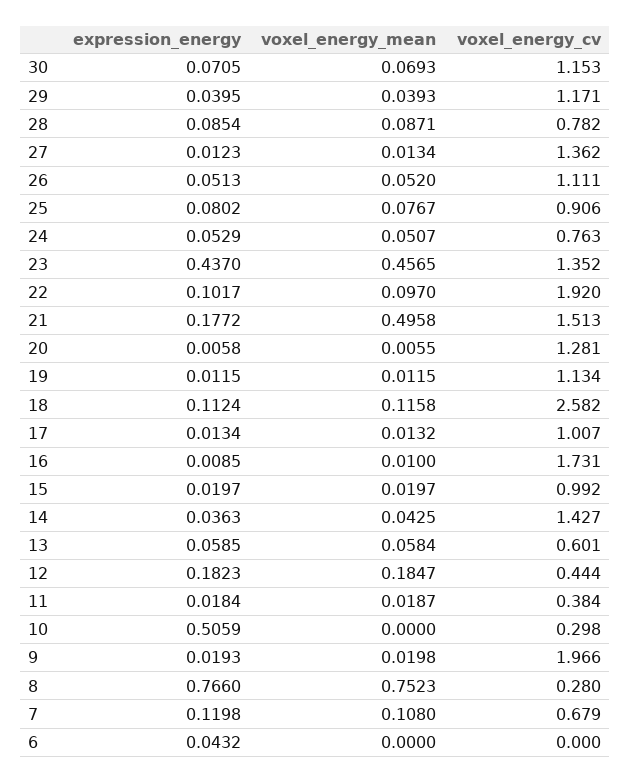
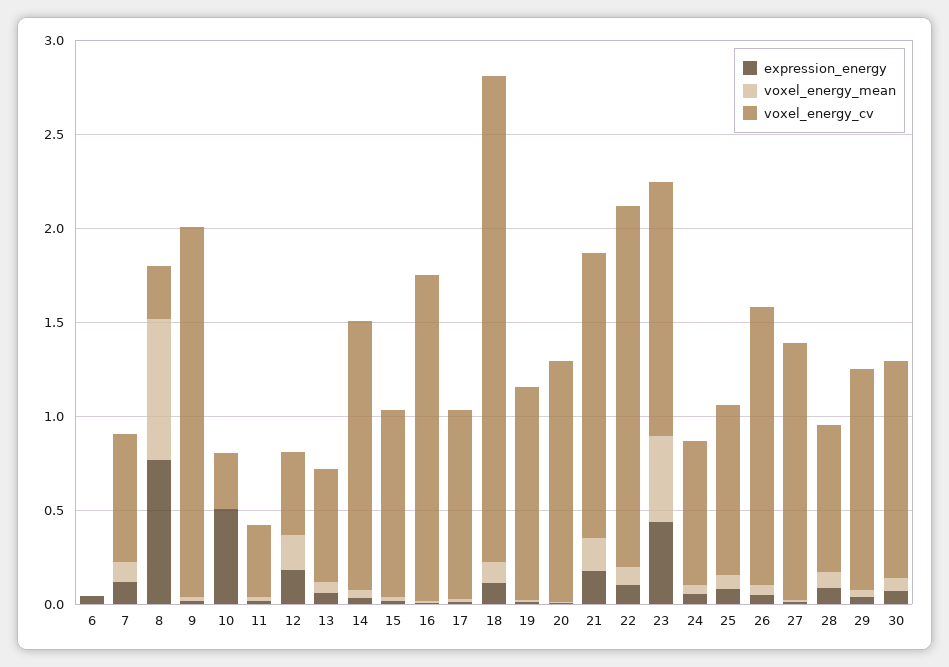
voxel_energy_cv, 26: 1.111 -> 1.5
voxel_energy_mean, 21: 0.4958 -> 0.2

